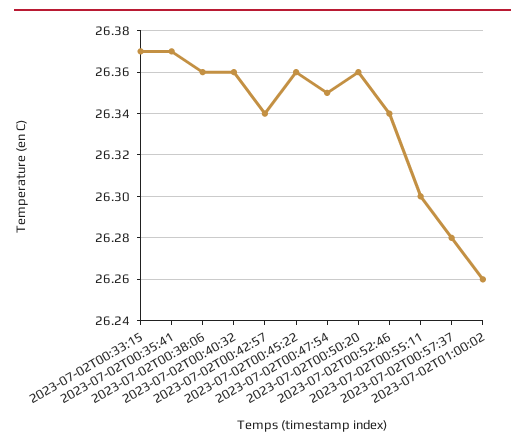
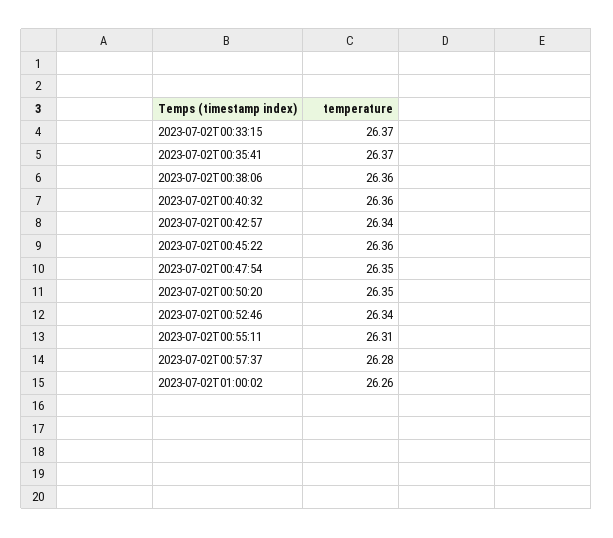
2023-07-02T00:50:20: 26.36 -> 26.35
2023-07-02T00:55:11: 26.3 -> 26.31

